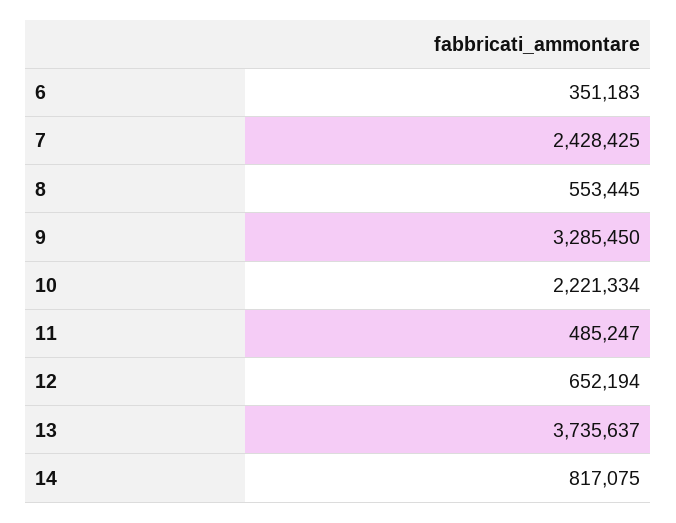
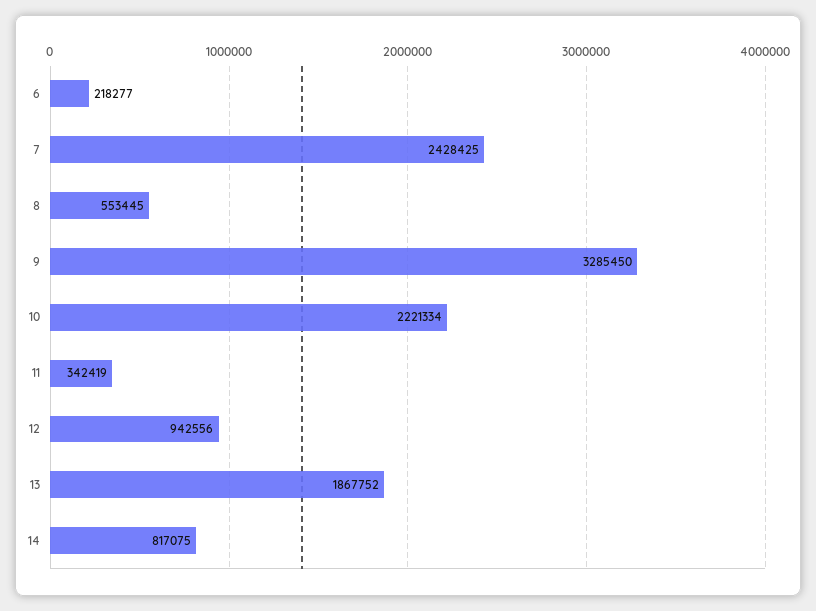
6: 351183 -> 218277
11: 485247 -> 342419
12: 652194 -> 942556
13: 3735637 -> 1867752

